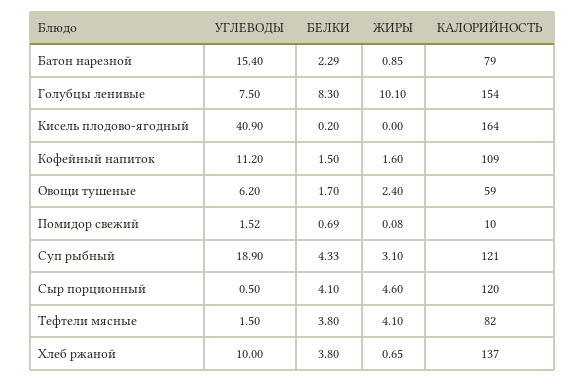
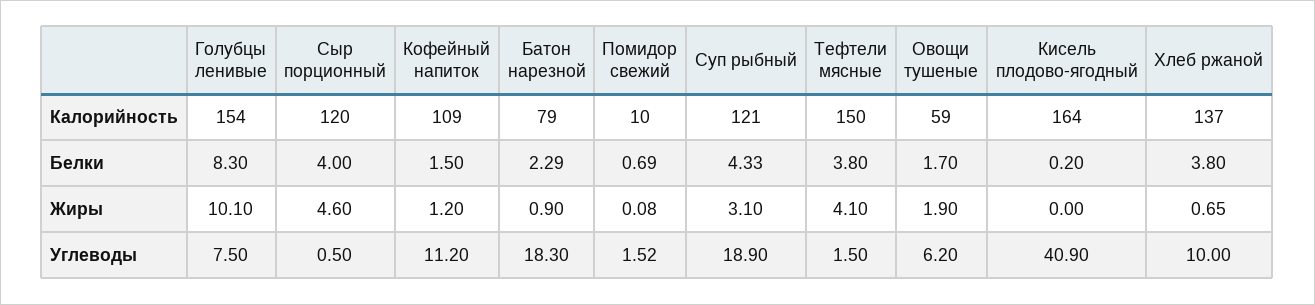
УГЛЕВОДЫ, Батон нарезной: 15.4 -> 18.3
ЖИРЫ, Батон нарезной: 0.85 -> 0.9
ЖИРЫ, Кофейный напиток: 1.6 -> 1.2
ЖИРЫ, Овощи тушеные: 2.4 -> 1.9
БЕЛКИ, Сыр порционный: 4.1 -> 4
КАЛОРИЙНОСТЬ, Тефтели мясные: 82 -> 150

